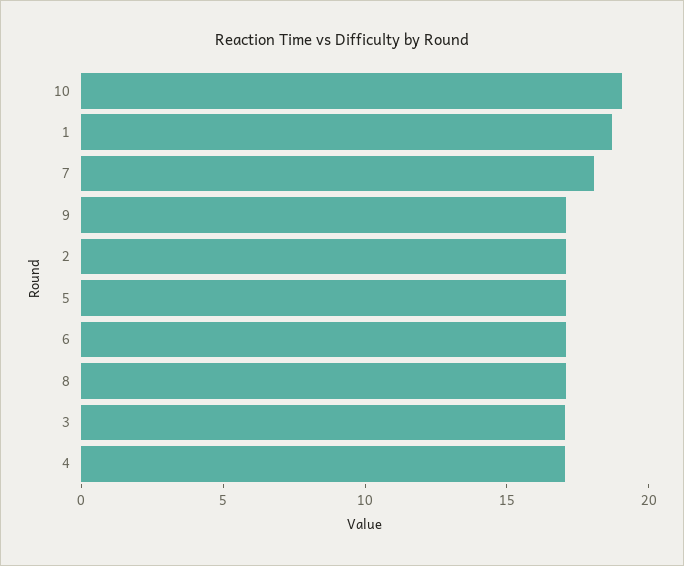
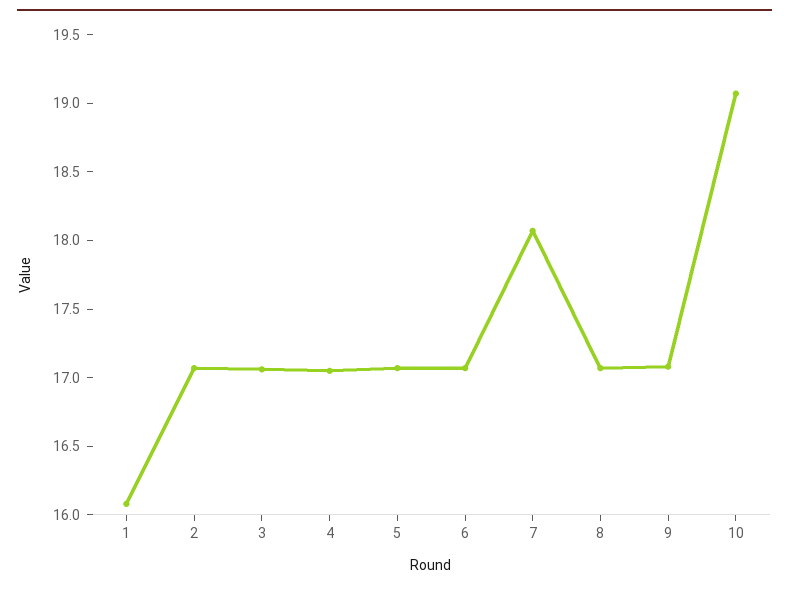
1: 19 -> 16.1

